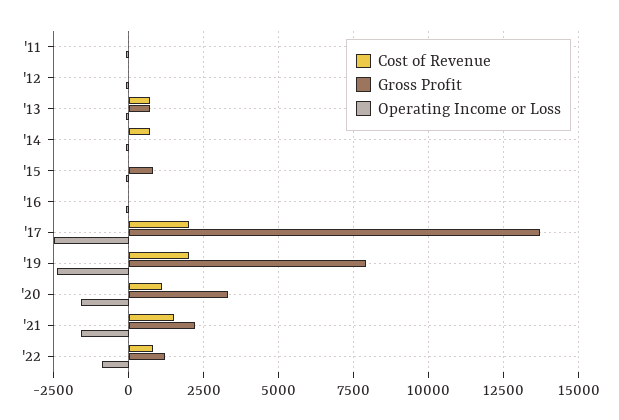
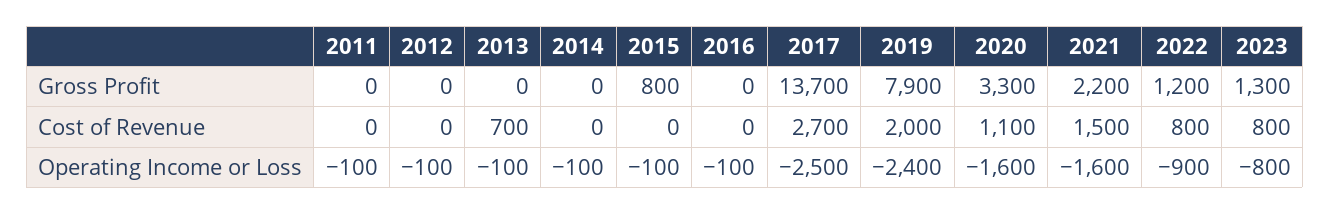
Gross Profit, '13: 750 -> 0
Cost of Revenue, '14: 750 -> 0
Cost of Revenue, '17: 2000 -> 2700
Gross Profit, 2023: none -> 1300
Cost of Revenue, 2023: none -> 800
Operating Income or Loss, 2023: none -> -800

